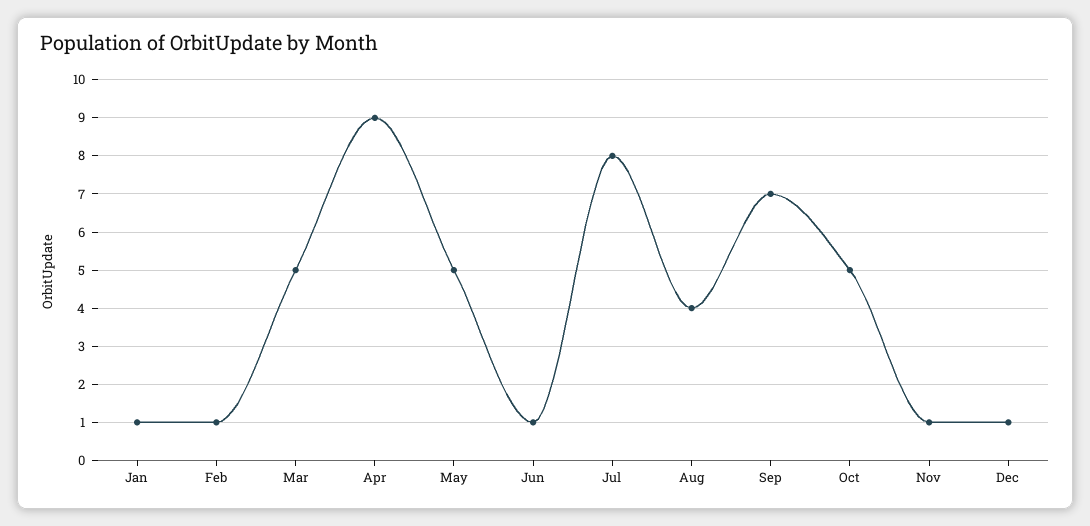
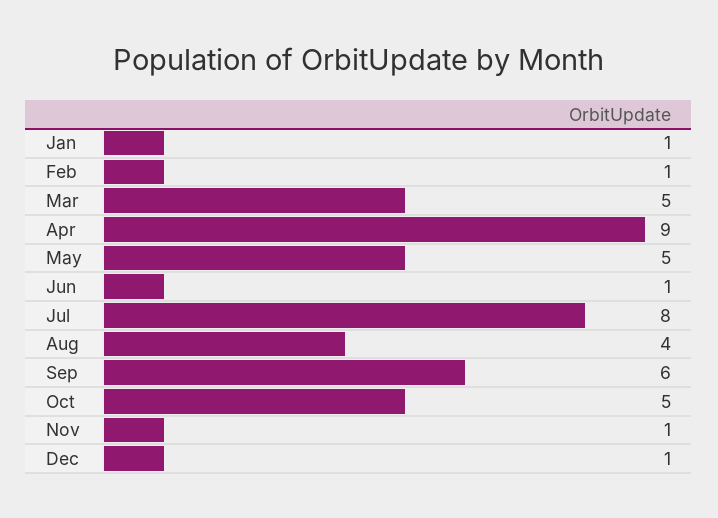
Sep: 7 -> 6

